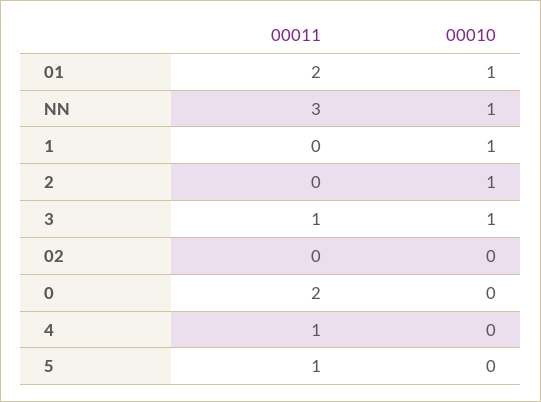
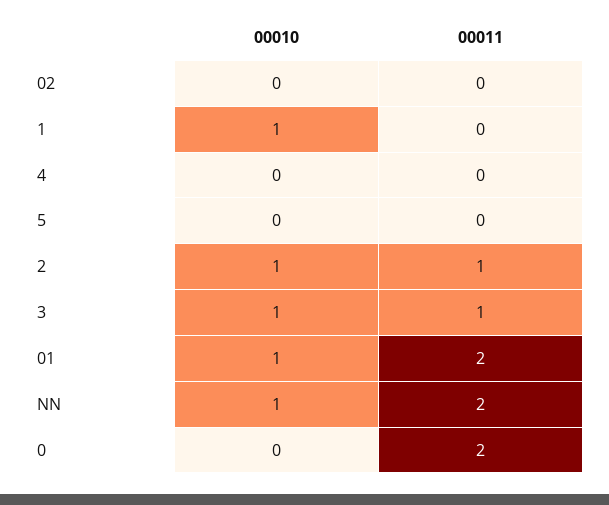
00011, NN: 3 -> 2
00011, 2: 0 -> 1
00011, 4: 1 -> 0
00011, 5: 1 -> 0

